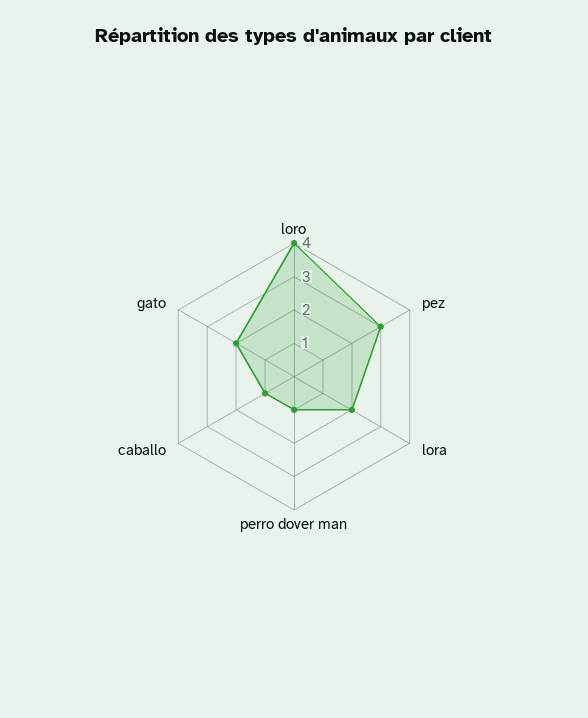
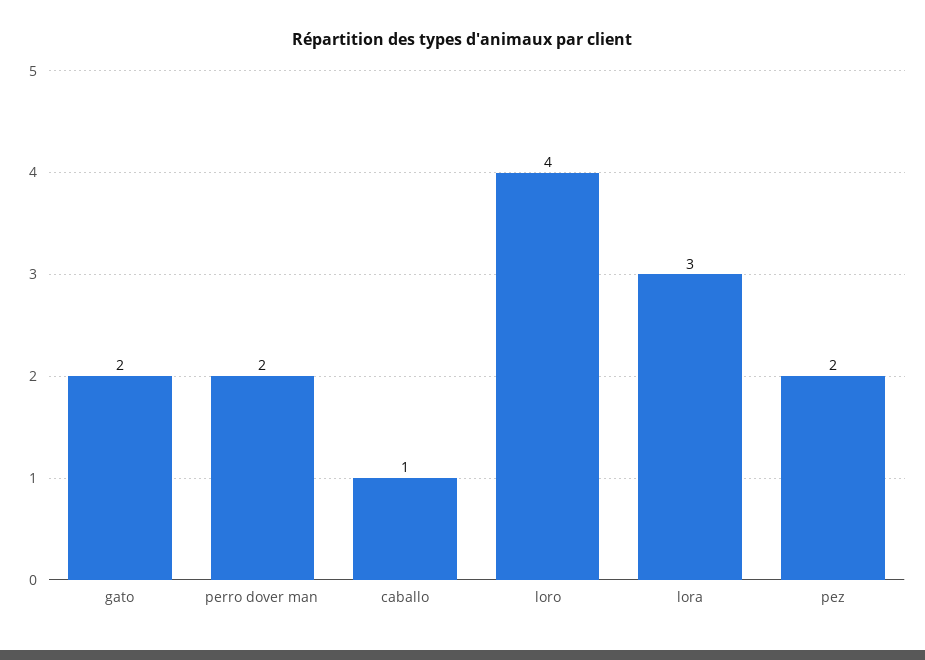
pez: 3 -> 2
lora: 2 -> 3
perro dover man: 1 -> 2

